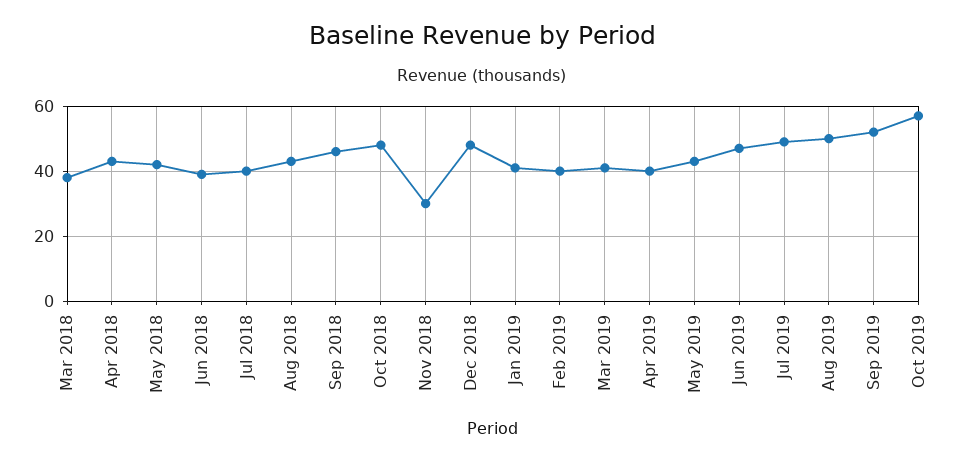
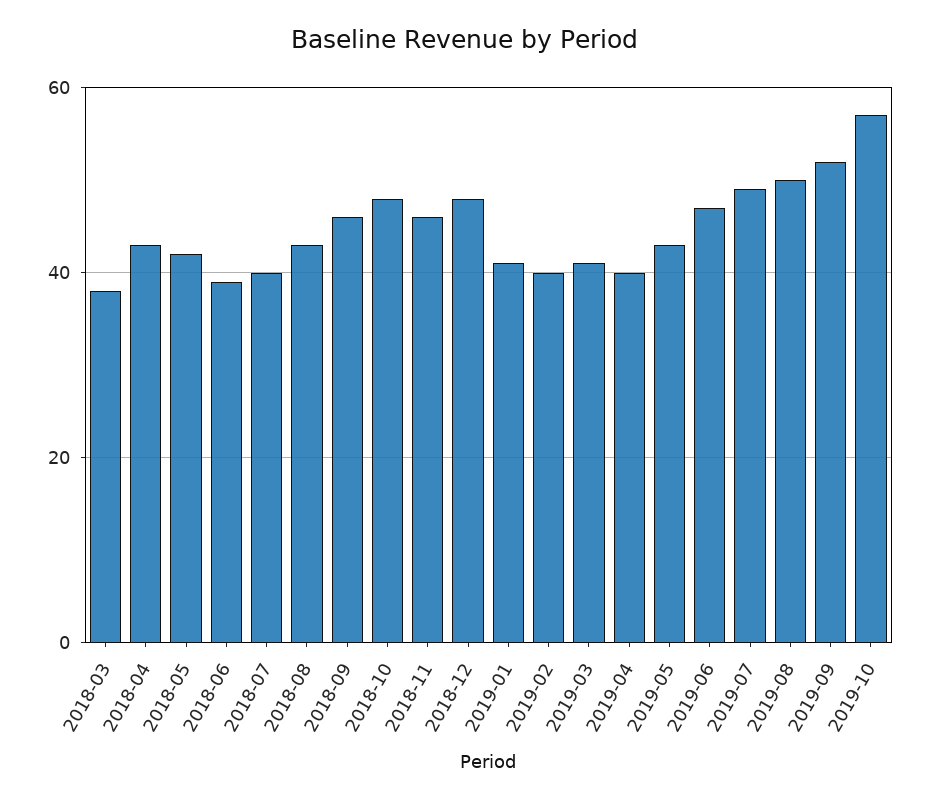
Nov 2018: 30 -> 45

